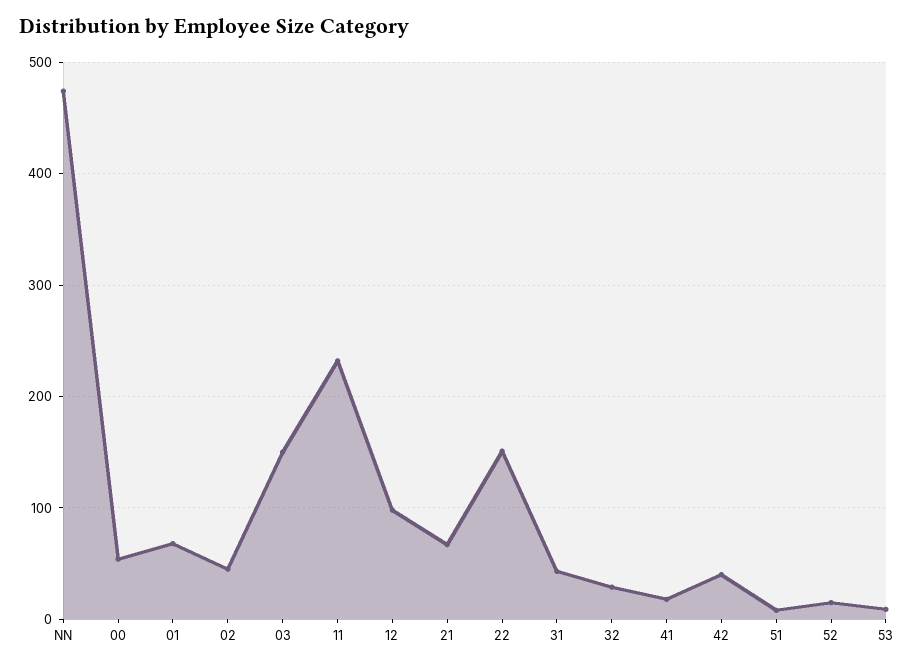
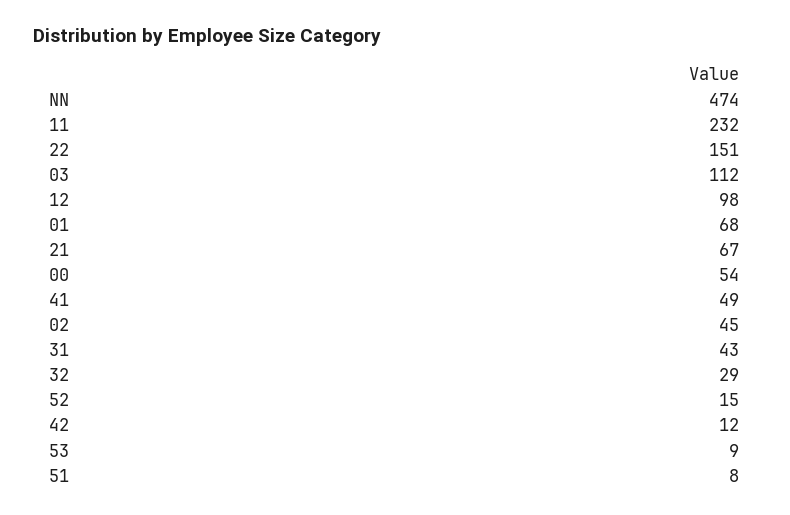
03: 150 -> 112
41: 20 -> 49
42: 40 -> 12

